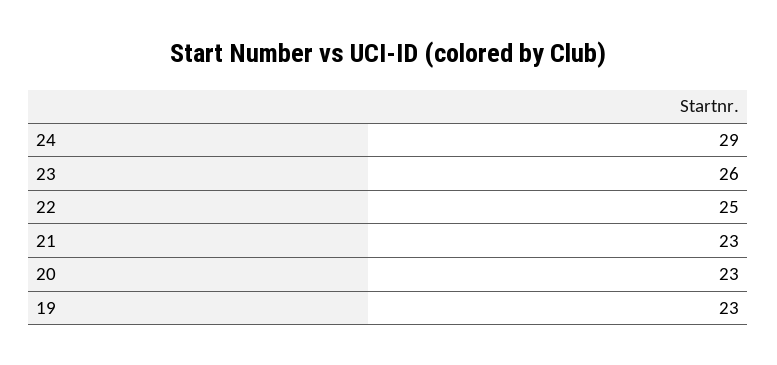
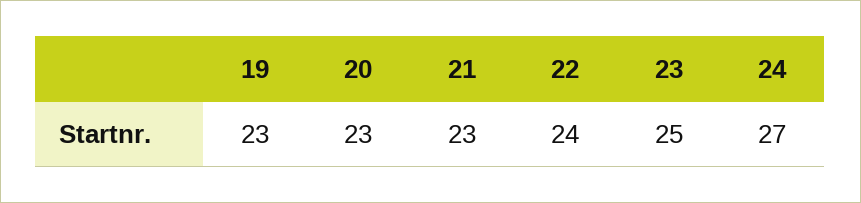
24: 29 -> 27
23: 26 -> 25
22: 25 -> 24

